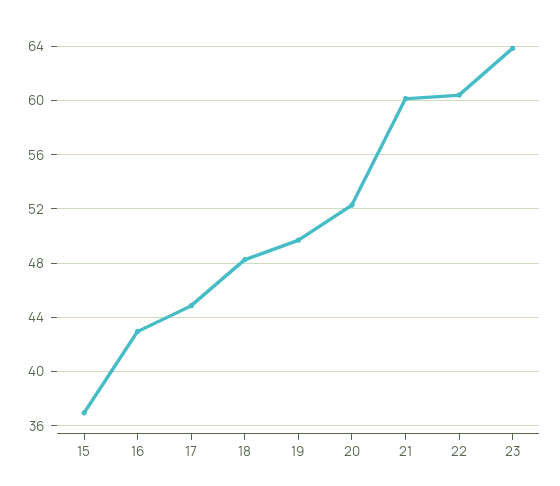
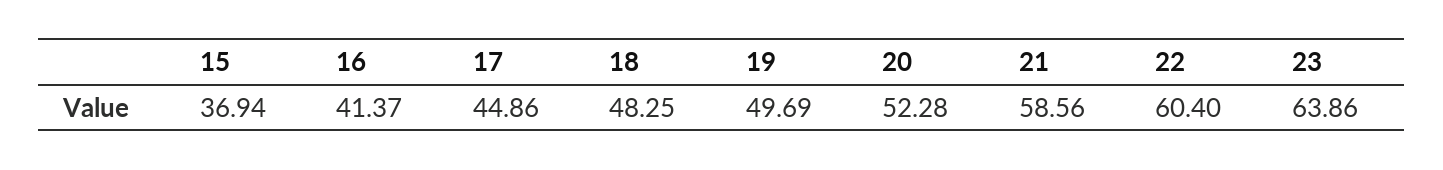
16: 43 -> 41.37
21: 60 -> 58.56

